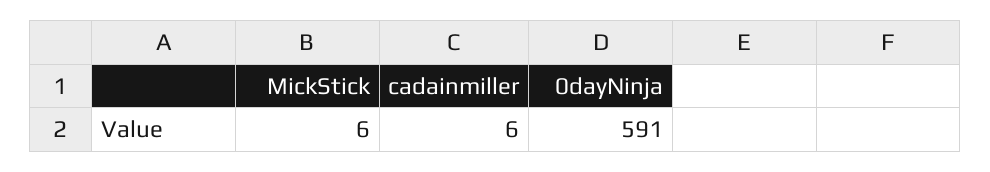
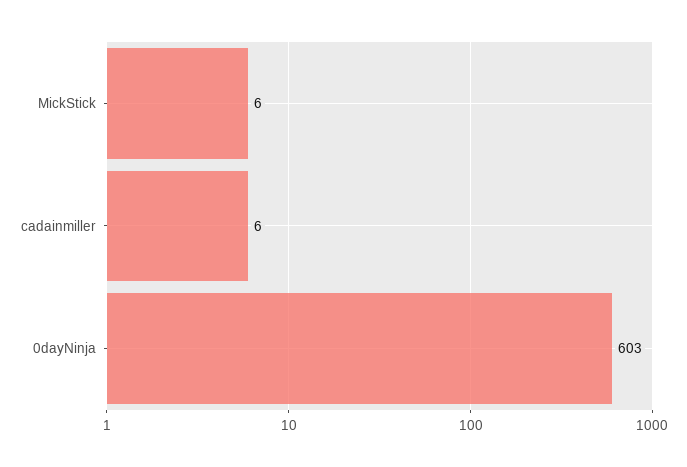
0dayNinja: 591 -> 603

